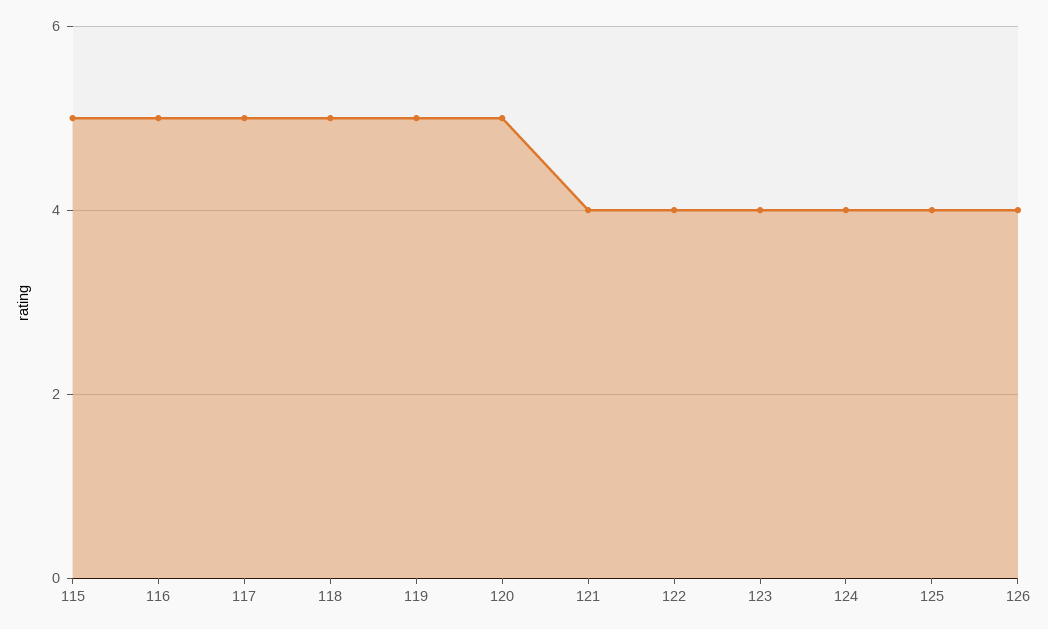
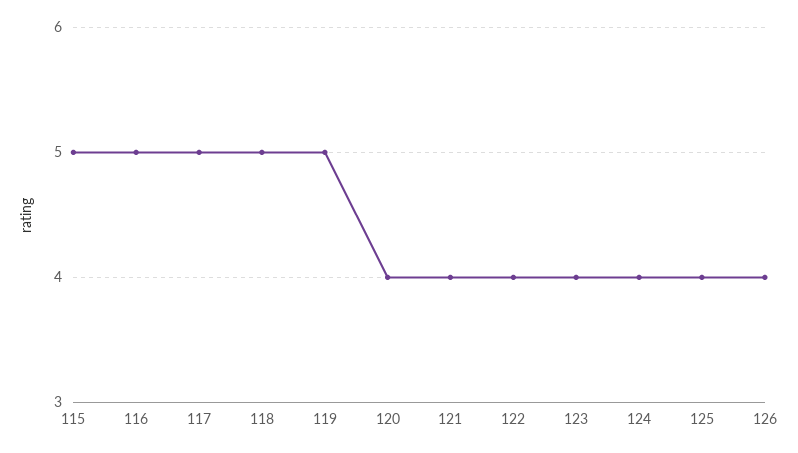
120: 5 -> 4

